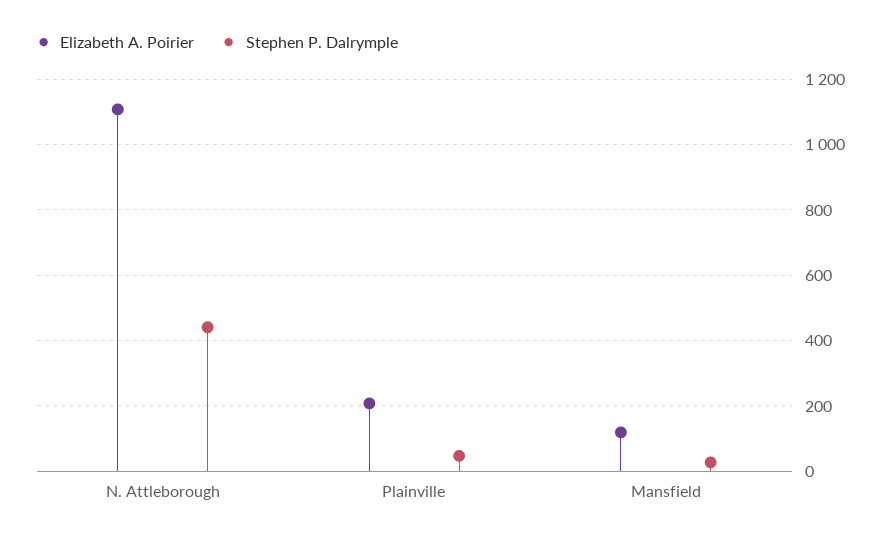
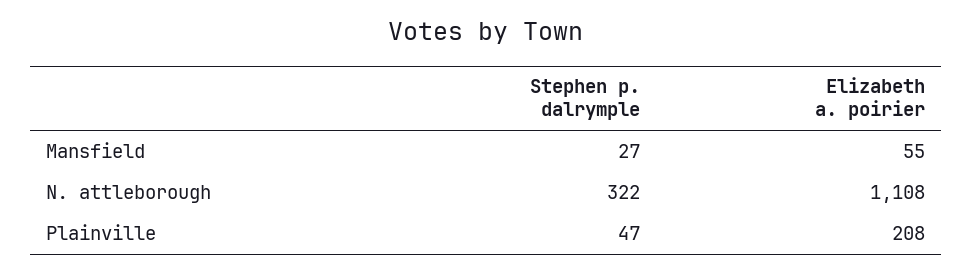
Stephen P. Dalrymple, N. Attleborough: 440 -> 322
Elizabeth A. Poirier, Mansfield: 120 -> 55

